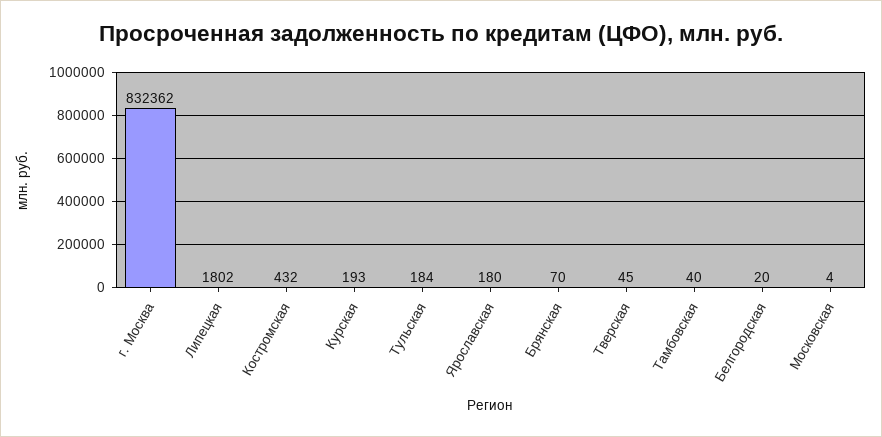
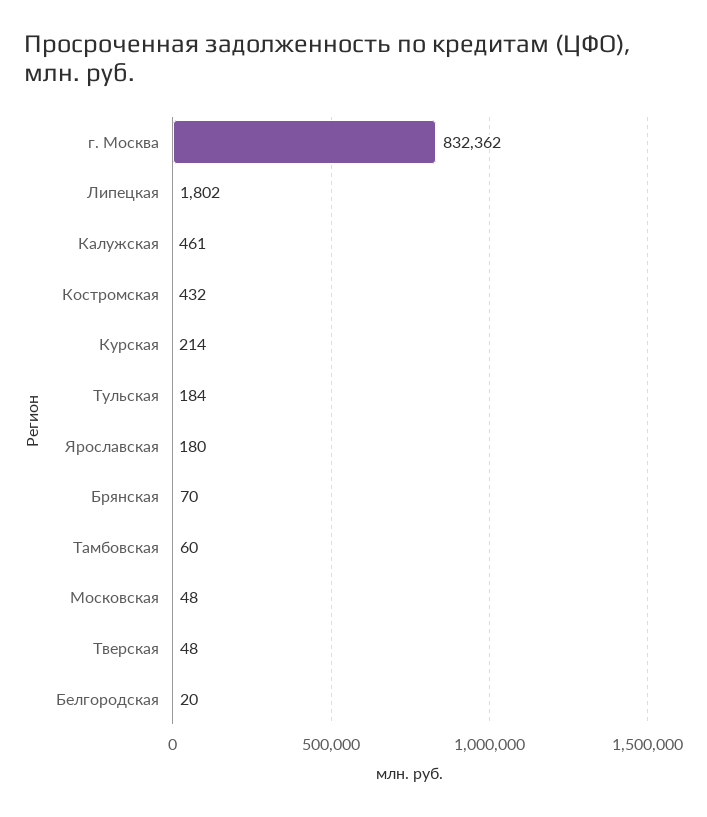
Курская: 193 -> 214
Тверская: 45 -> 48
Тамбовская: 40 -> 60
Московская: 4 -> 48
Калужская: none -> 461

